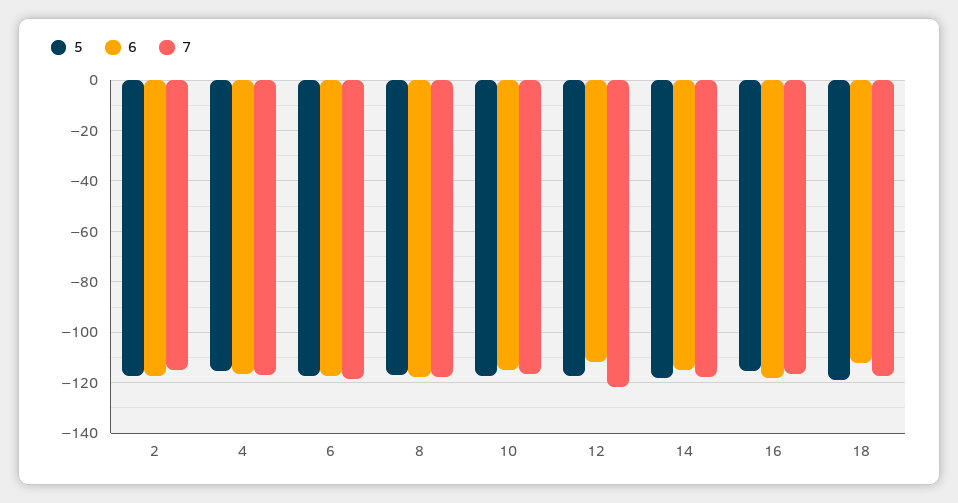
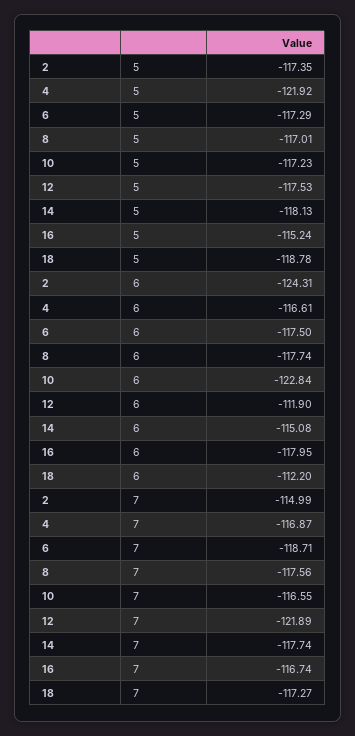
6, 2: -117.5 -> -124.31
5, 4: -115 -> -121.92
6, 10: -115 -> -122.84

